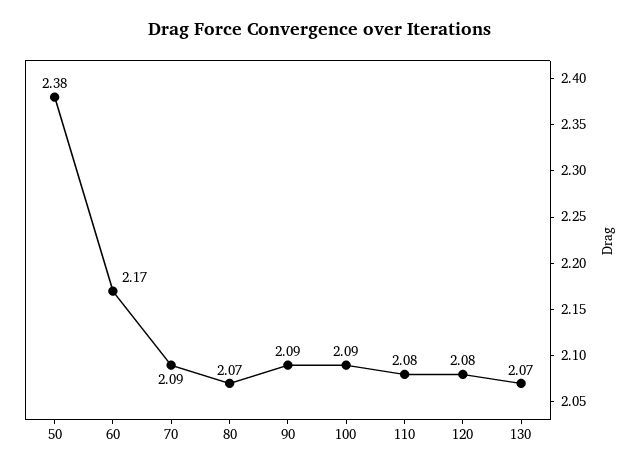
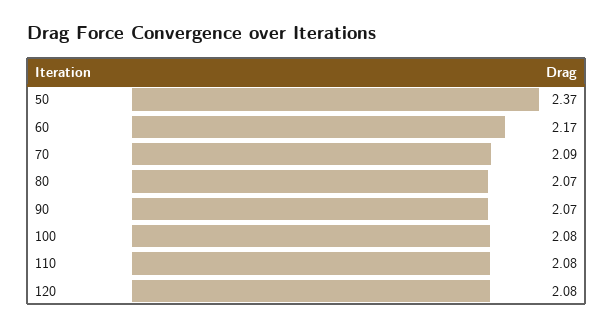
50: 2.38 -> 2.37
90: 2.09 -> 2.07
100: 2.09 -> 2.08
130: 2.07 -> none

